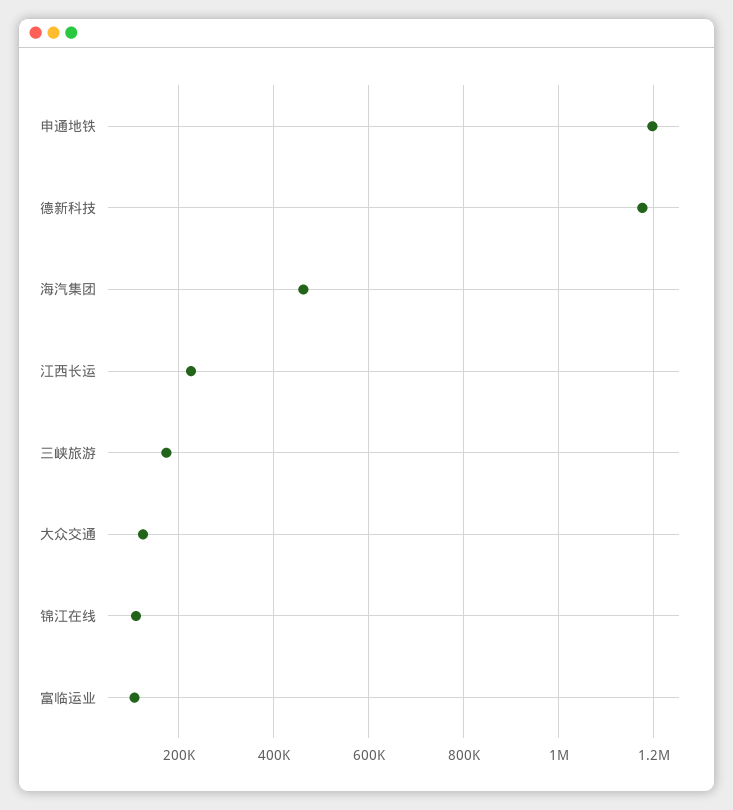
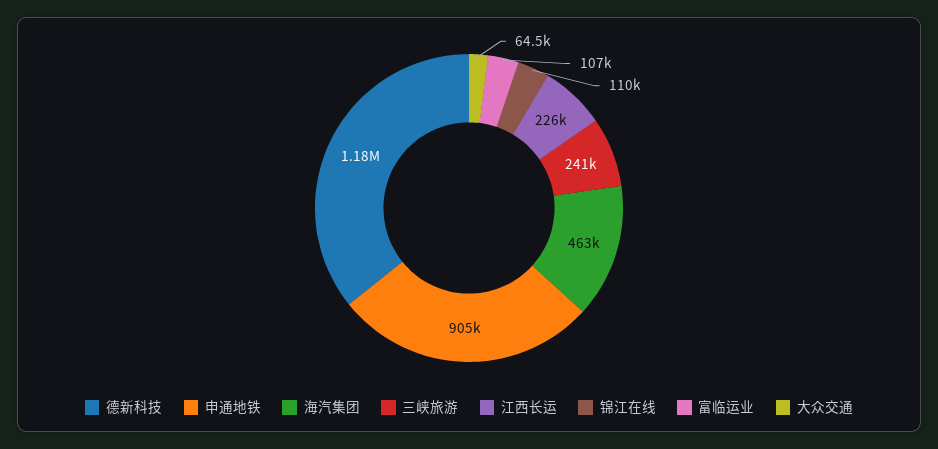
申通地铁: 1200000 -> 905000
三峡旅游: 180000 -> 241000
大众交通: 120000 -> 64500

